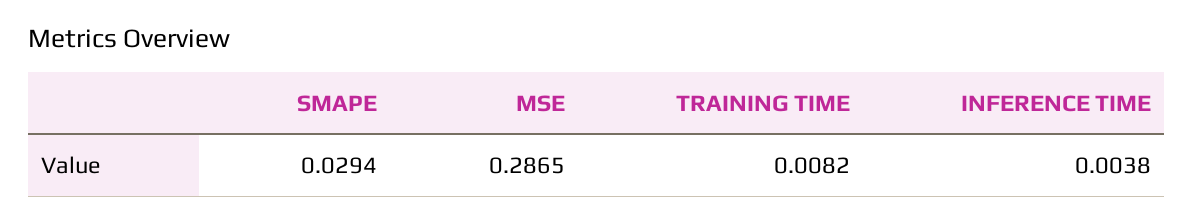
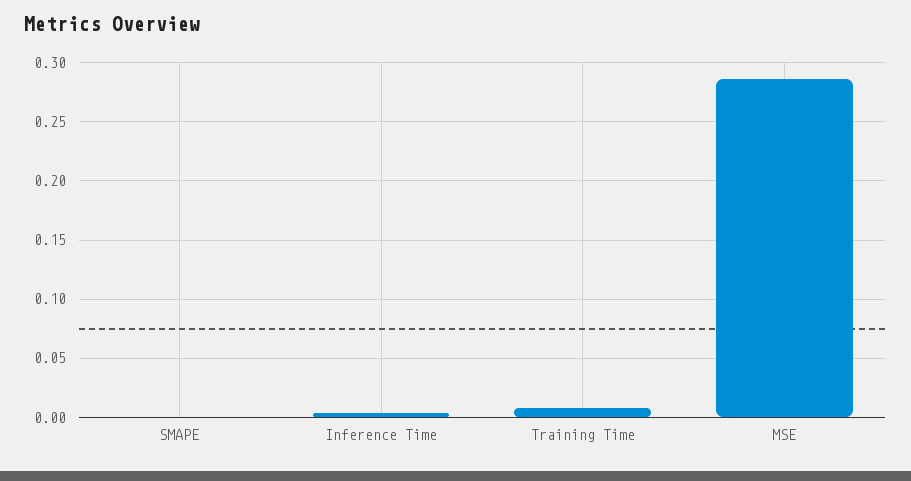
SMAPE: 0.0294 -> 0

